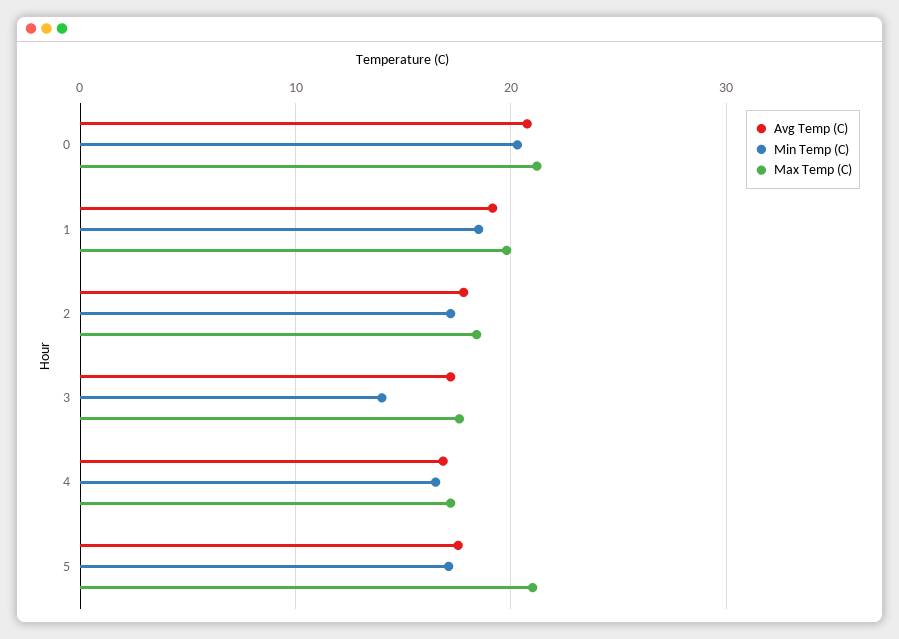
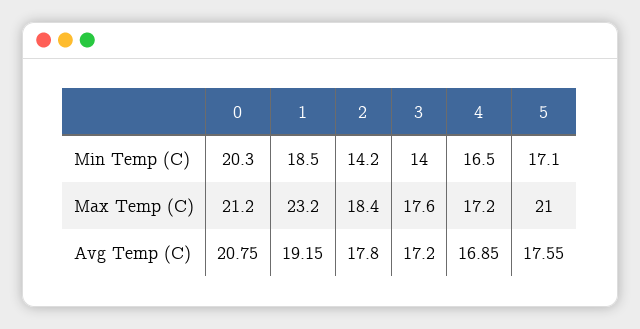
Max Temp (C), 1: 20 -> 23.2
Min Temp (C), 2: 17 -> 14.2

